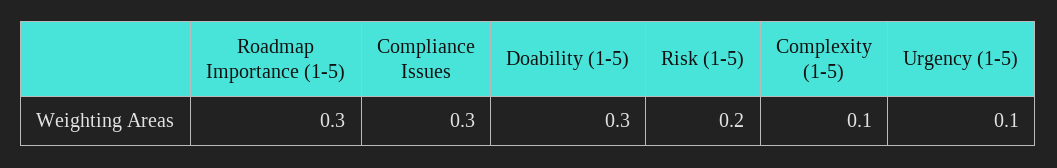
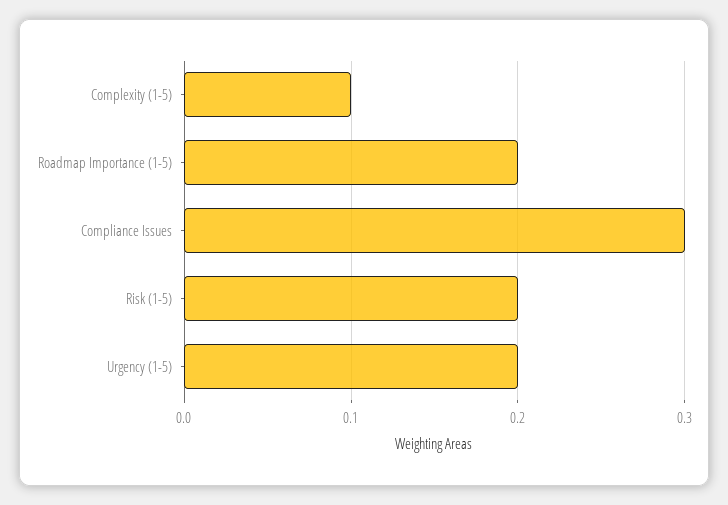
Roadmap Importance (1-5): 0.3 -> 0.2
Doability (1-5): 0.3 -> none
Urgency (1-5): 0.1 -> 0.2

